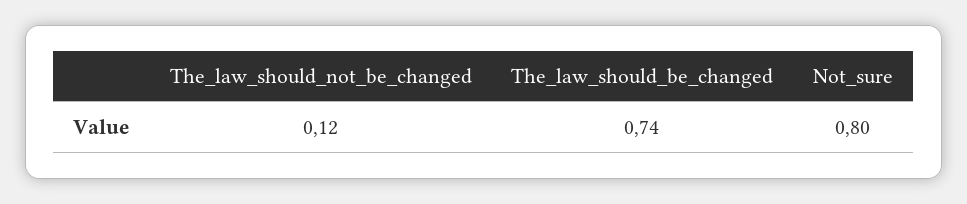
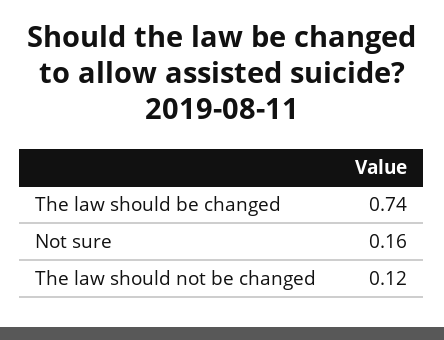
Not_sure: 0.8 -> 0.16

